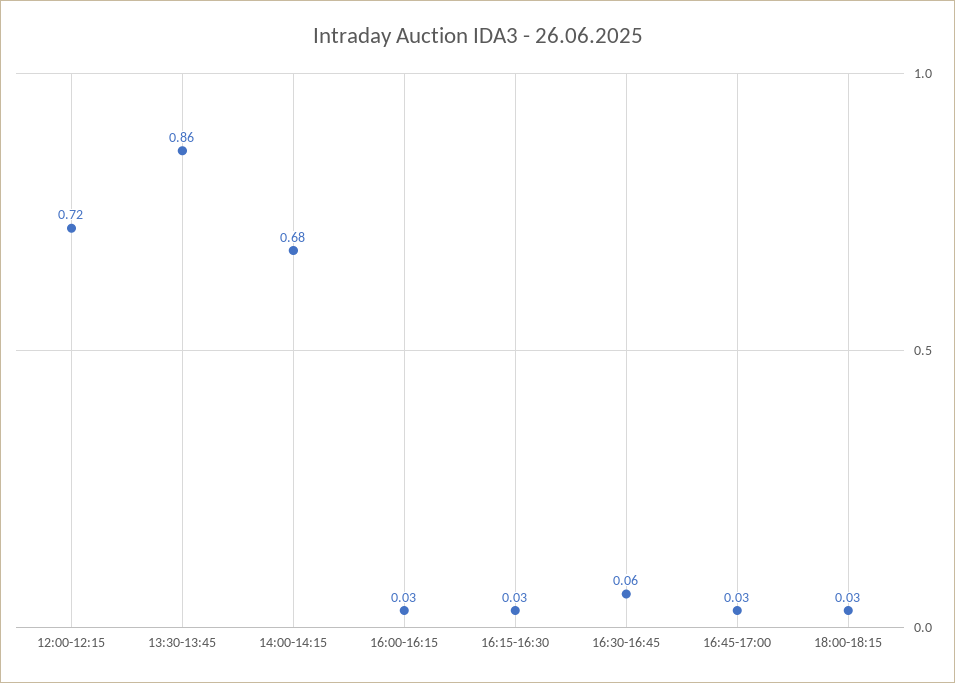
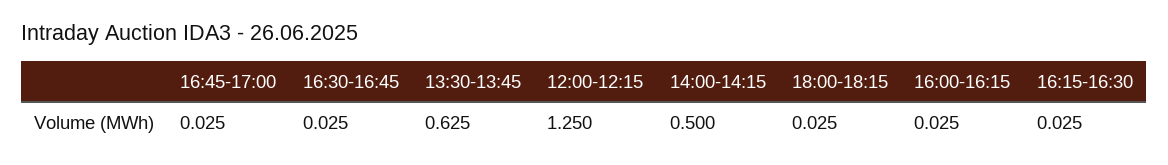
12:00-12:15: 0.72 -> 1.25
13:30-13:45: 0.86 -> 0.625
14:00-14:15: 0.68 -> 0.5
16:30-16:45: 0.06 -> 0.025

